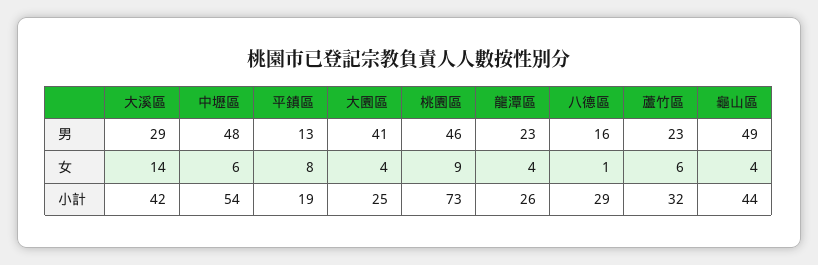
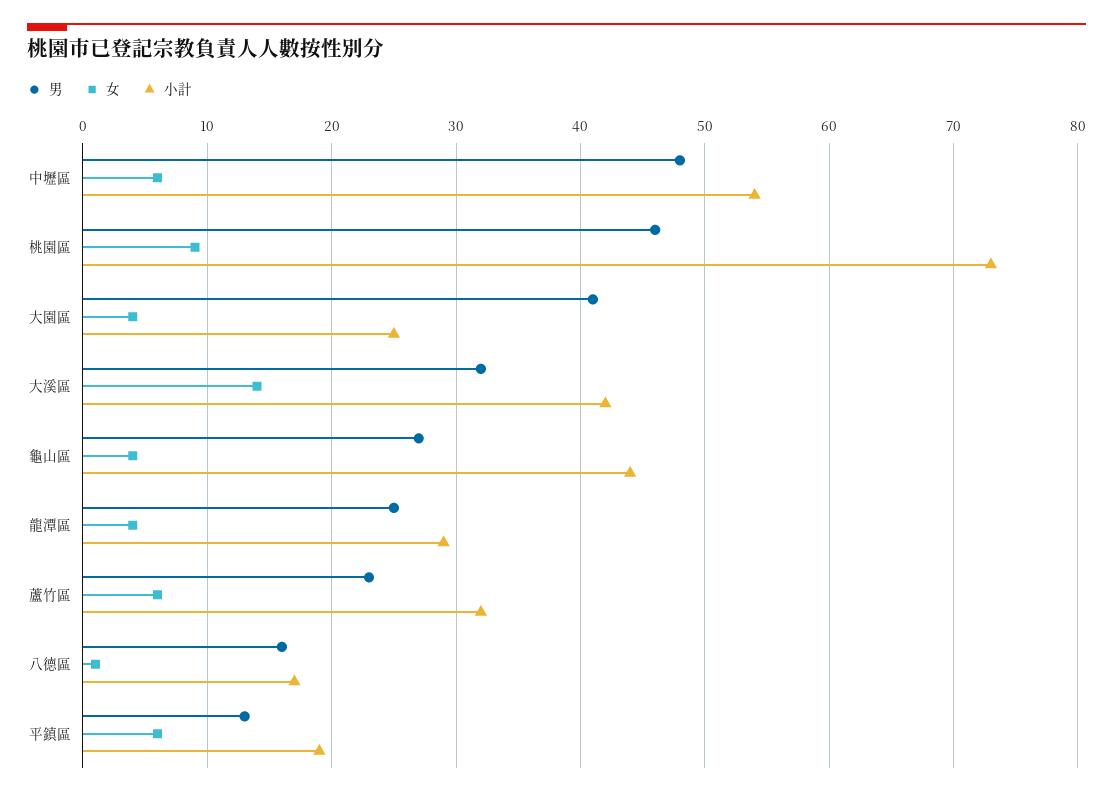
男, 大溪區: 29 -> 32
男, 龍潭區: 23 -> 25
男, 龜山區: 49 -> 27
女, 平鎮區: 8 -> 6
小計, 龍潭區: 26 -> 29
小計, 八德區: 29 -> 17

